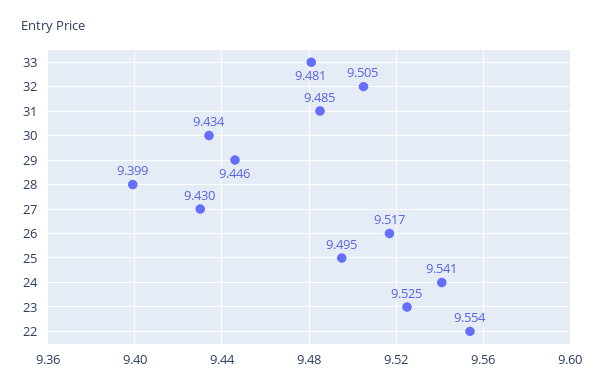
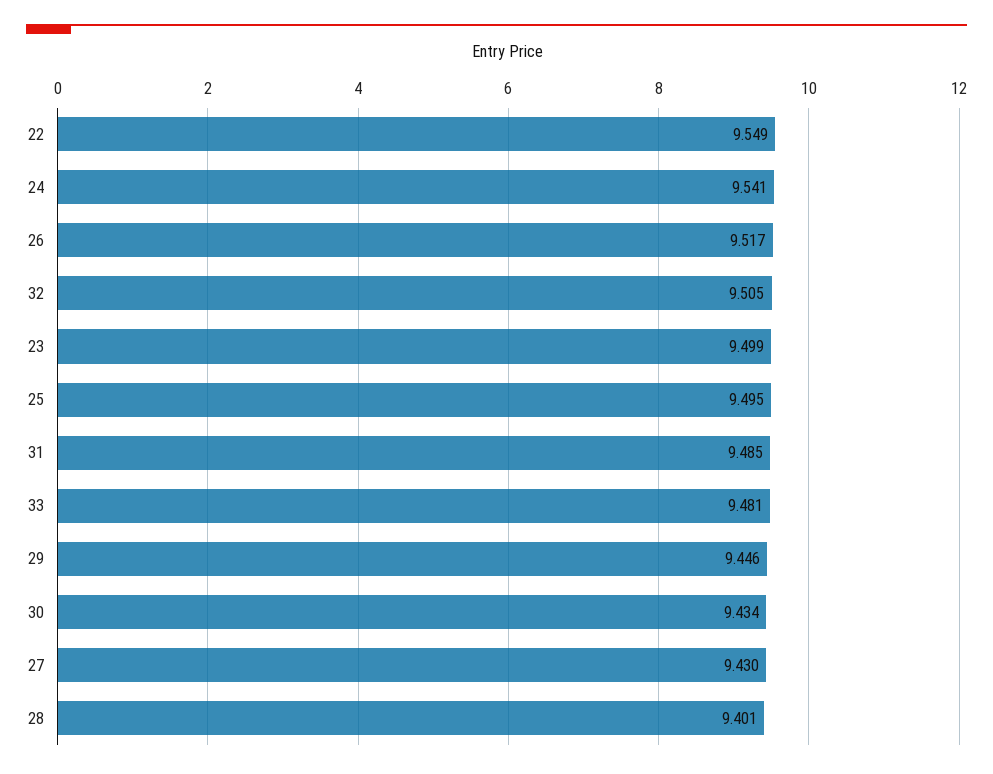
28: 9.399 -> 9.401
23: 9.525 -> 9.499
22: 9.554 -> 9.549

